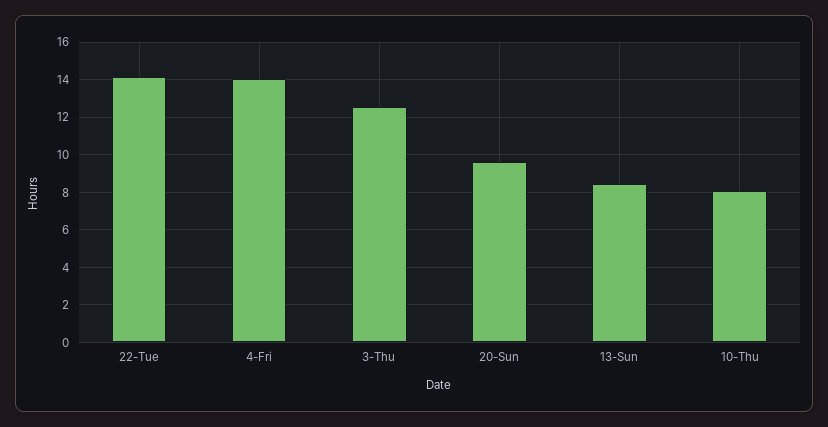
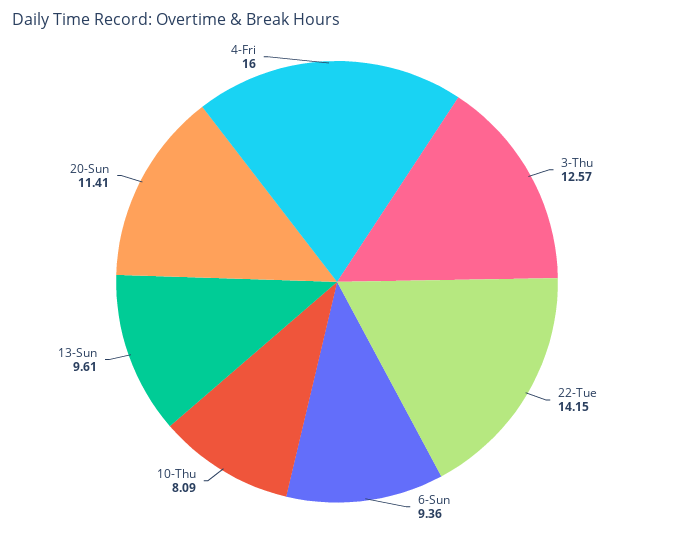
4-Fri: 14 -> 16
20-Sun: 9.5 -> 11.41
13-Sun: 8.5 -> 9.61
6-Sun: none -> 9.36

